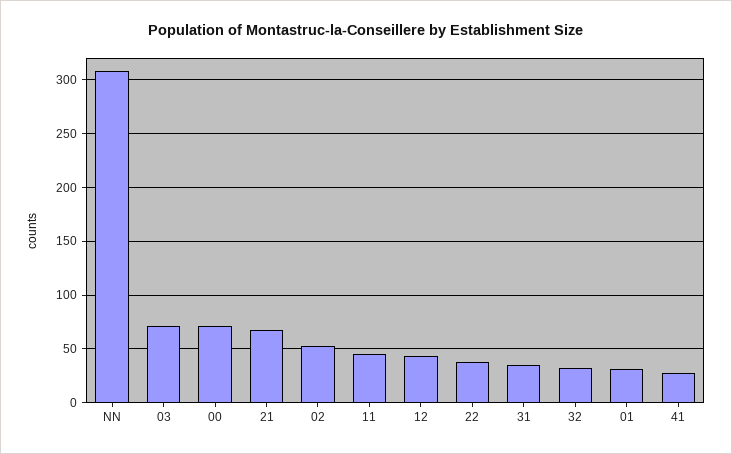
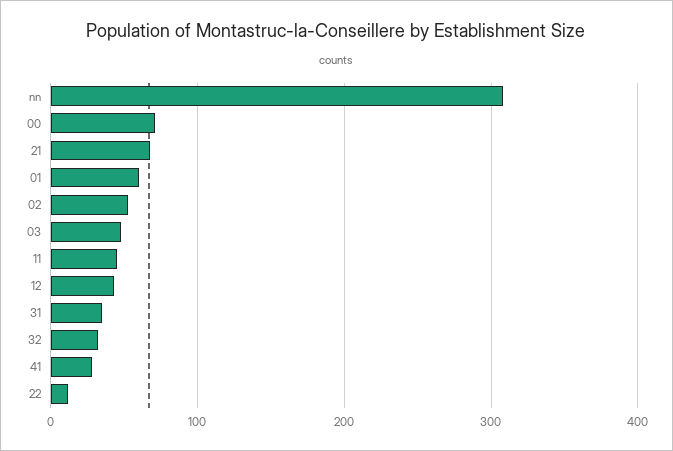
03: 70 -> 50
22: 40 -> 10
01: 30 -> 60

